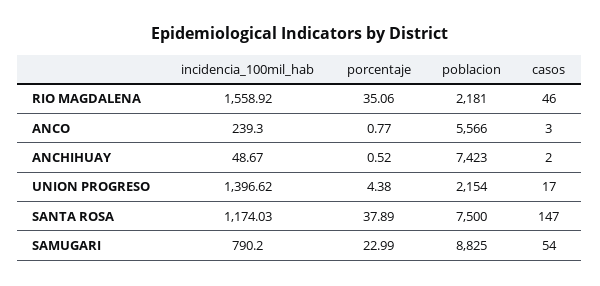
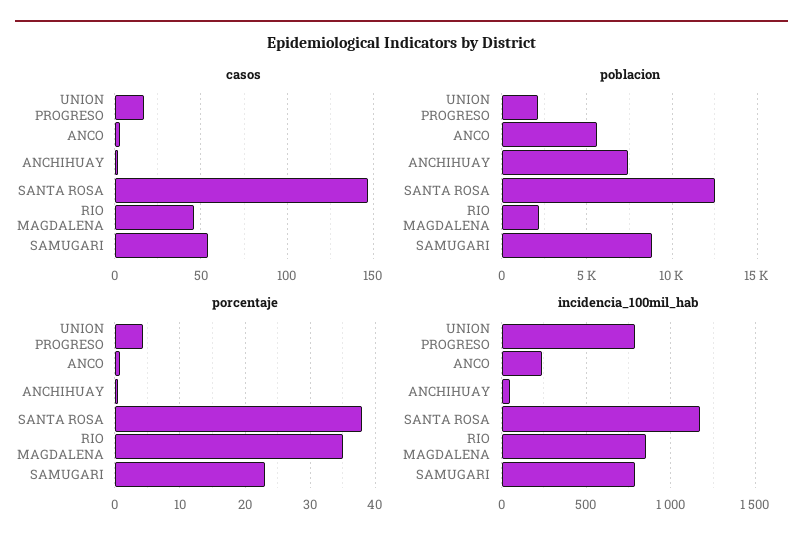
incidencia_100mil_hab, RIO MAGDALENA: 1558.92 -> 850
incidencia_100mil_hab, UNION PROGRESO: 1396.62 -> 800
poblacion, SANTA ROSA: 7500 -> 12500

